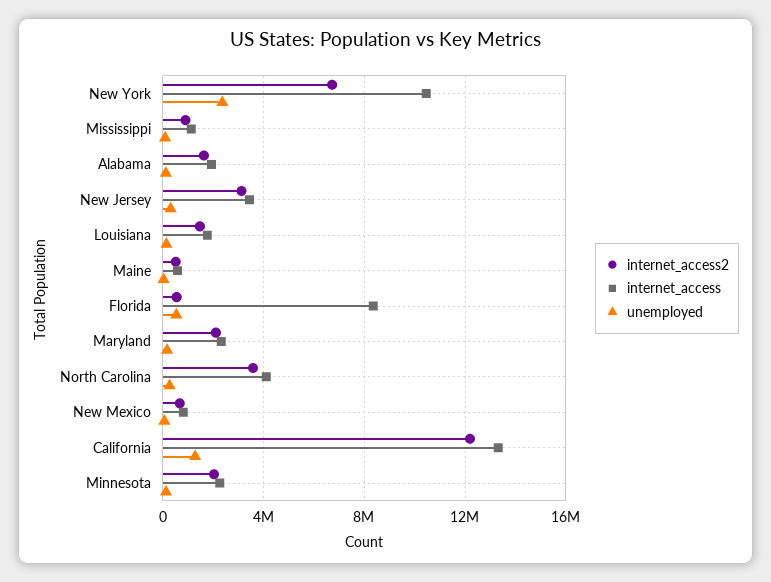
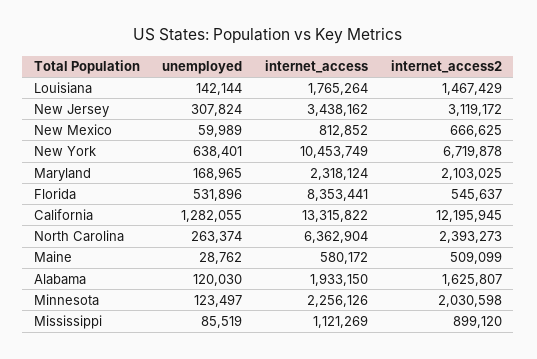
unemployed, New York: 2500000 -> 638401
internet_access2, North Carolina: 3500000 -> 2393273
internet_access, North Carolina: 4000000 -> 6362904

